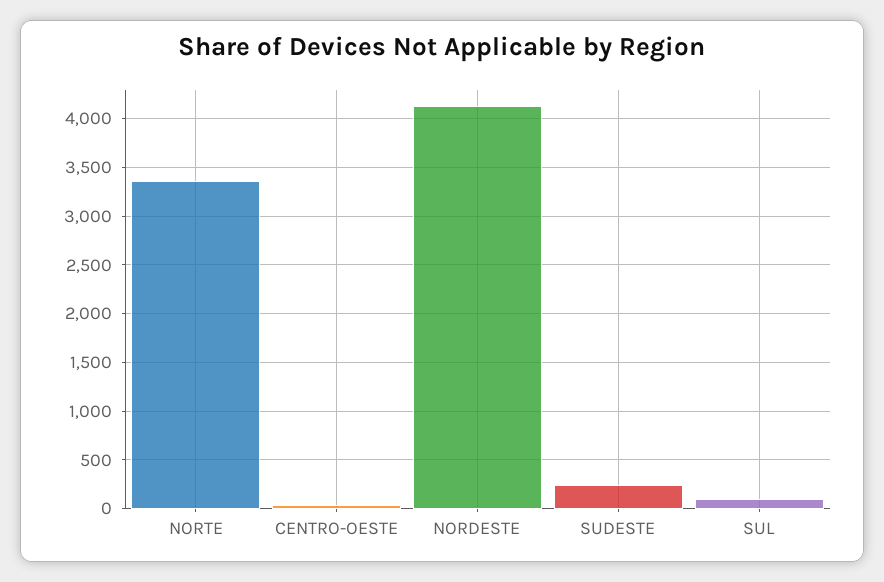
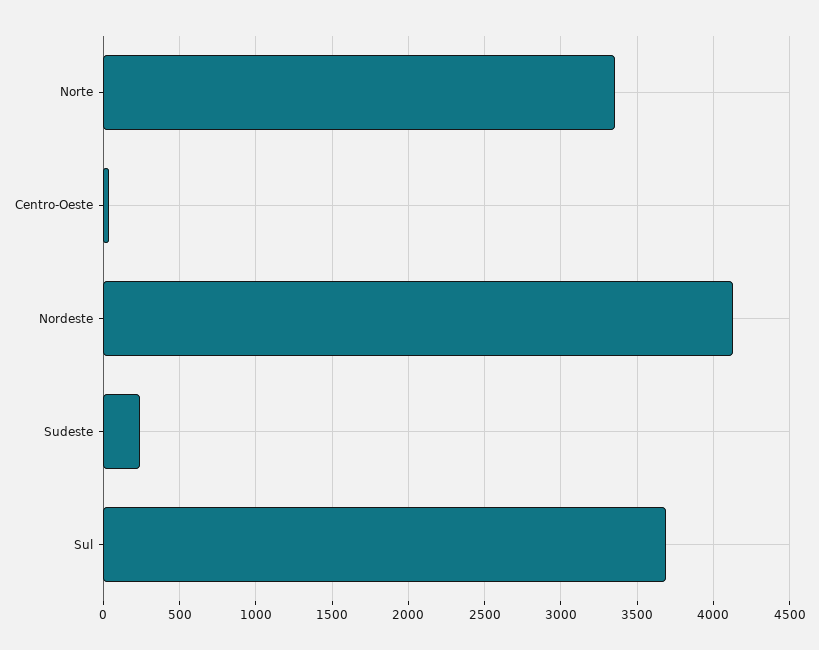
SUL: 100 -> 3700

